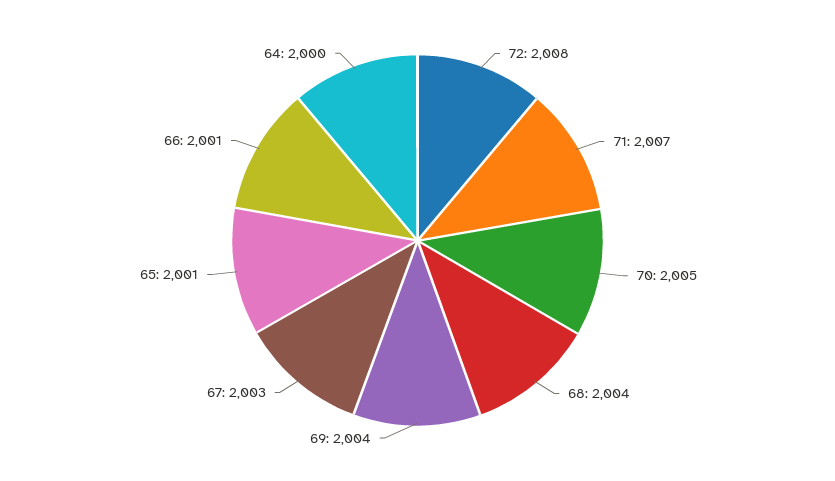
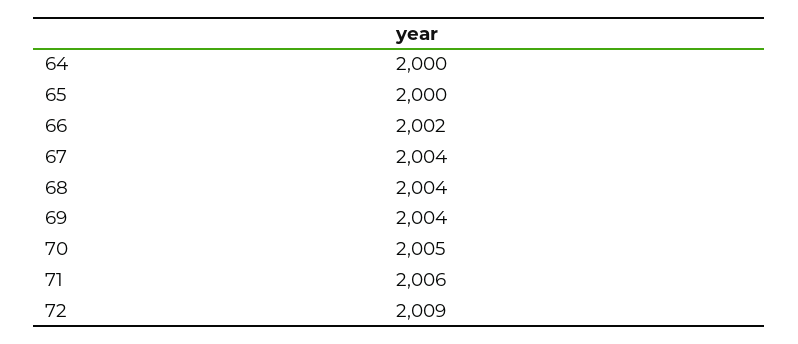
72: 2008 -> 2009
71: 2007 -> 2006
67: 2003 -> 2004
65: 2001 -> 2000
66: 2001 -> 2002

